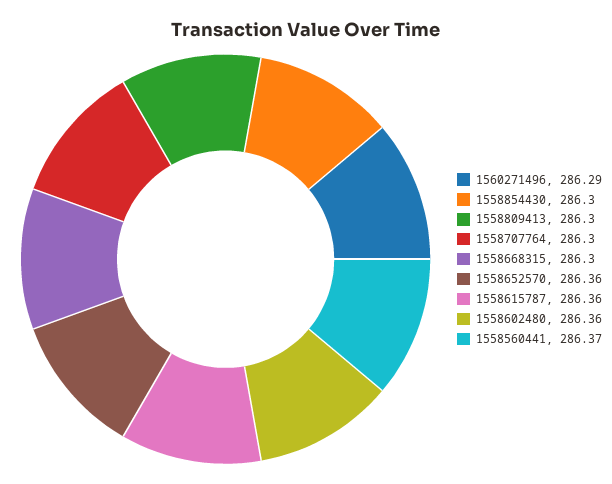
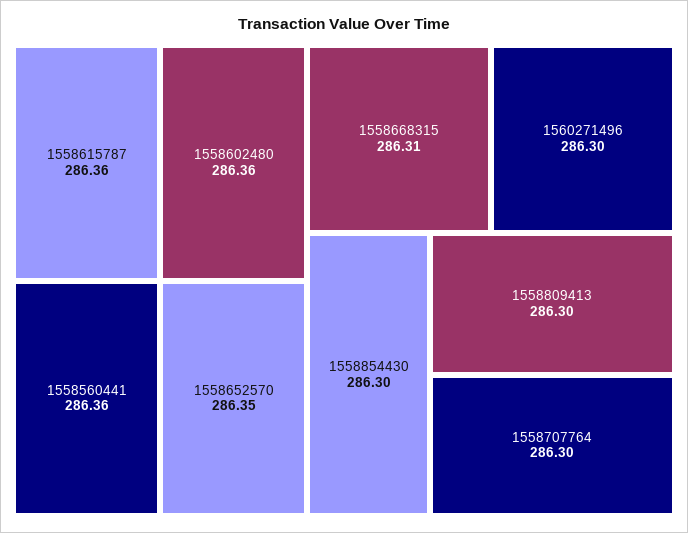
1560271496: 286.29 -> 286.3
1558668315: 286.3 -> 286.31
1558652570: 286.36 -> 286.35
1558560441: 286.37 -> 286.36

